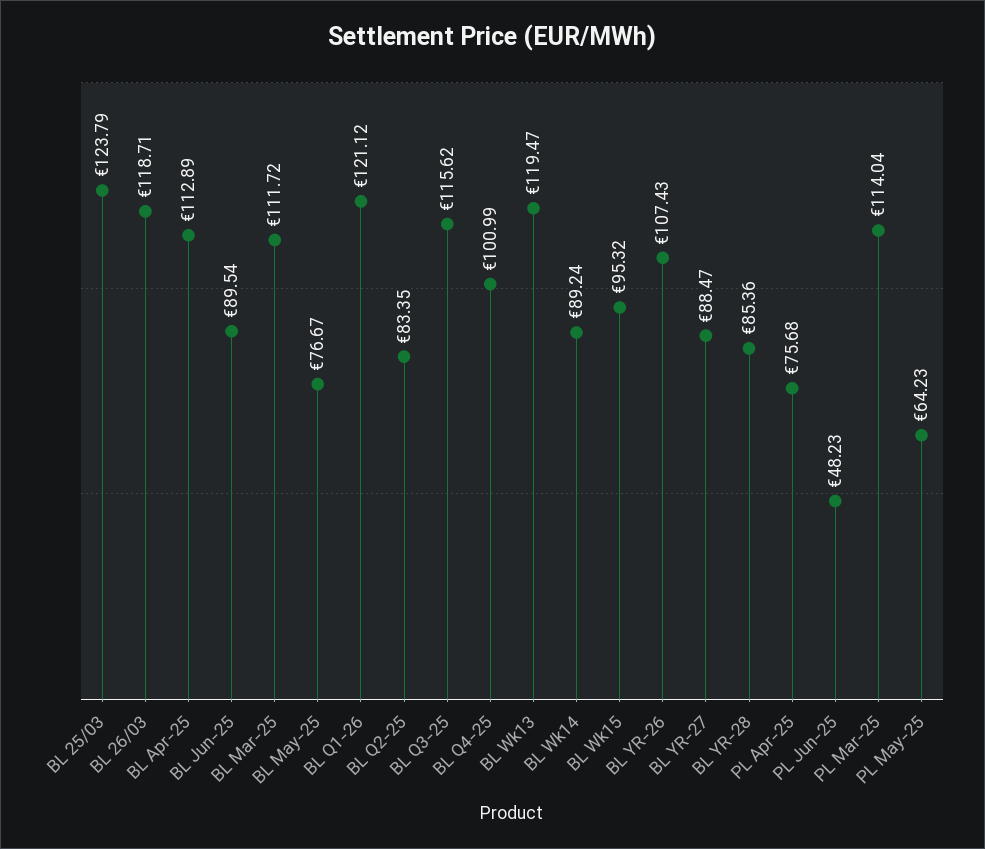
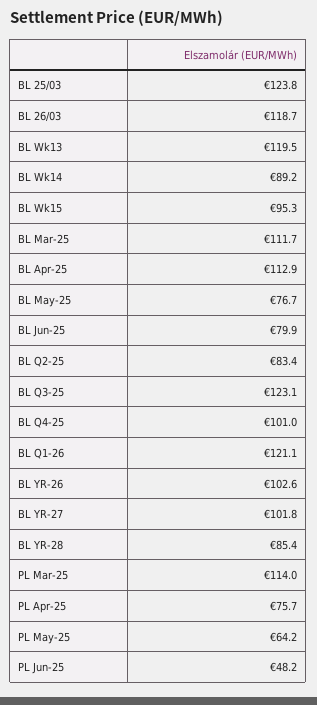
BL Jun-25: 89.54 -> 79.9
BL Q3-25: 115.62 -> 123.1
BL YR-26: 107.43 -> 102.6
BL YR-27: 88.47 -> 101.8

